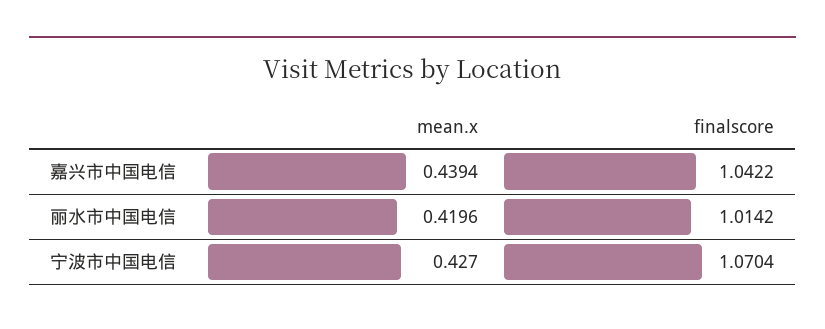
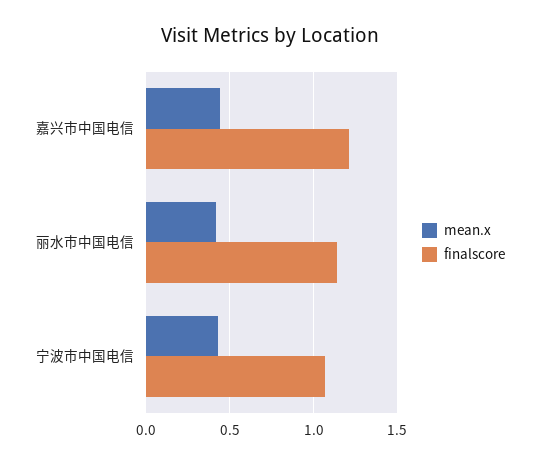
finalscore, 嘉兴市中国电信: 1.0422 -> 1.2
finalscore, 丽水市中国电信: 1.0142 -> 1.15

